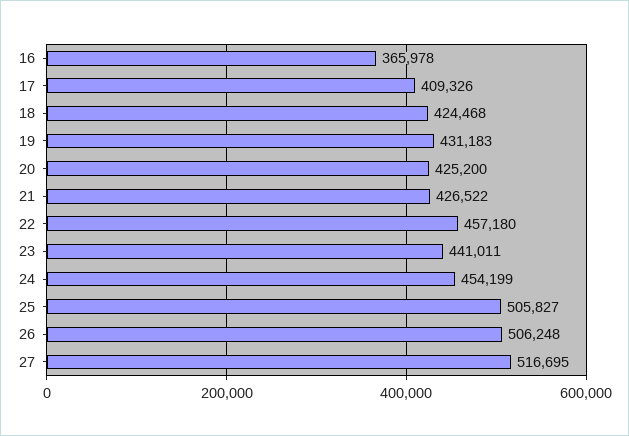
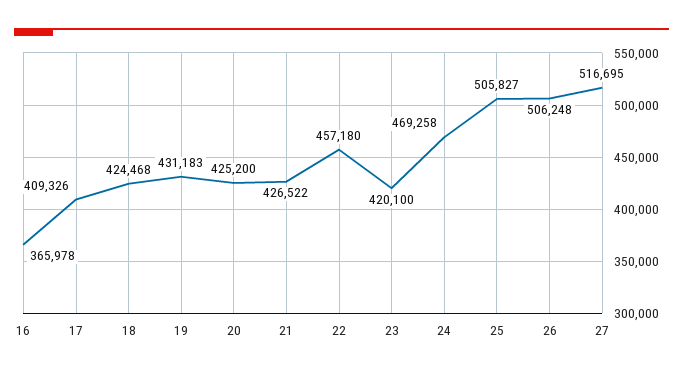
23: 441011 -> 420100
24: 454199 -> 469258

